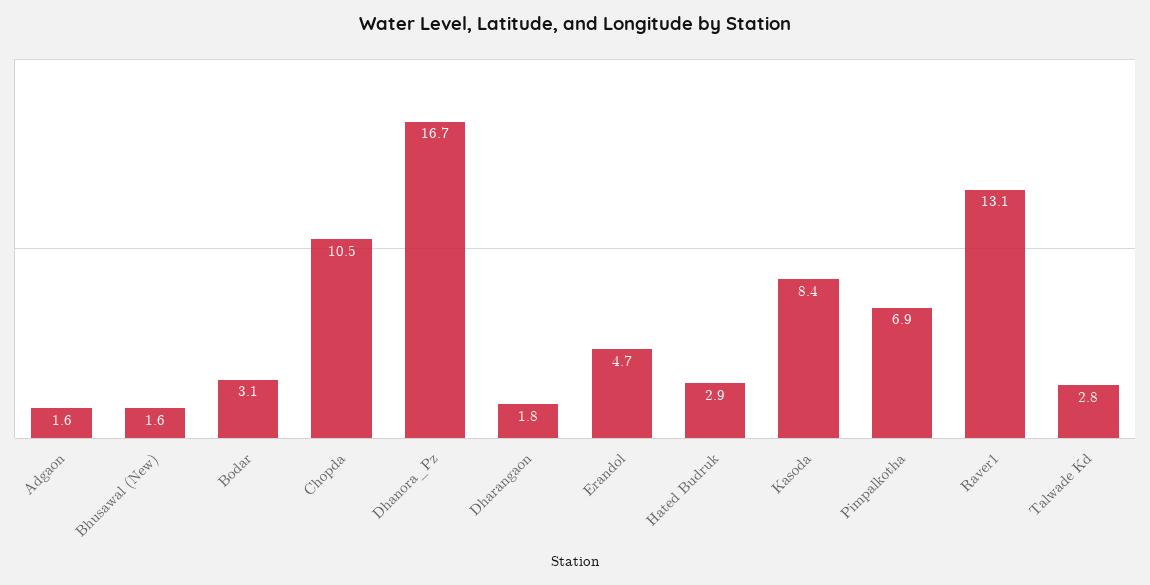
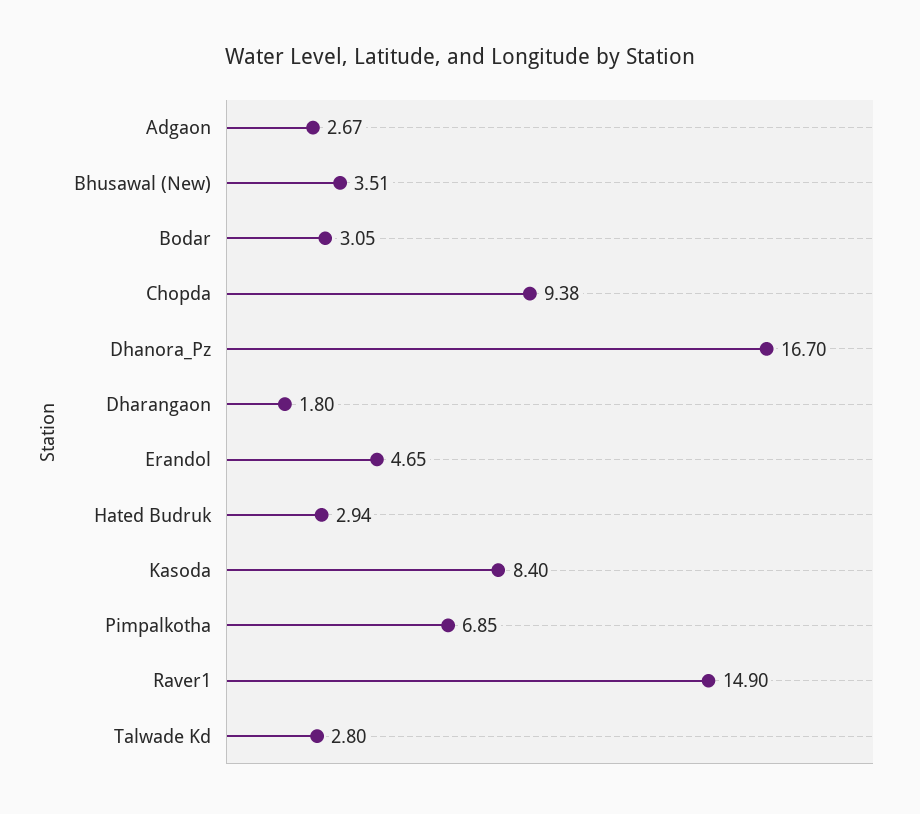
Adgaon: 1.6 -> 2.67
Bhusawal (New): 1.6 -> 3.51
Chopda: 10.5 -> 9.38
Raver1: 13.1 -> 14.9

